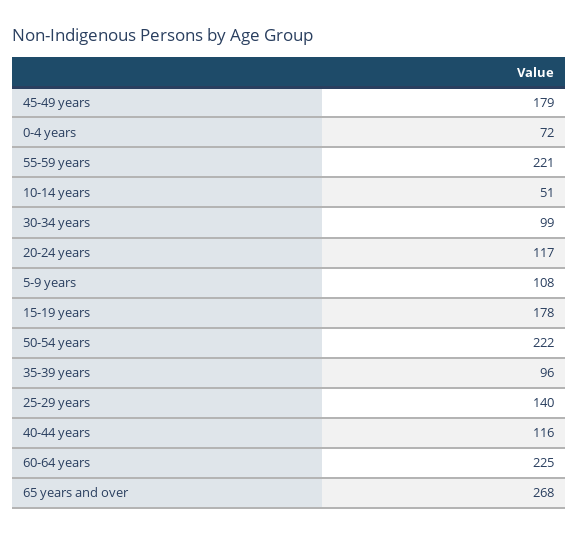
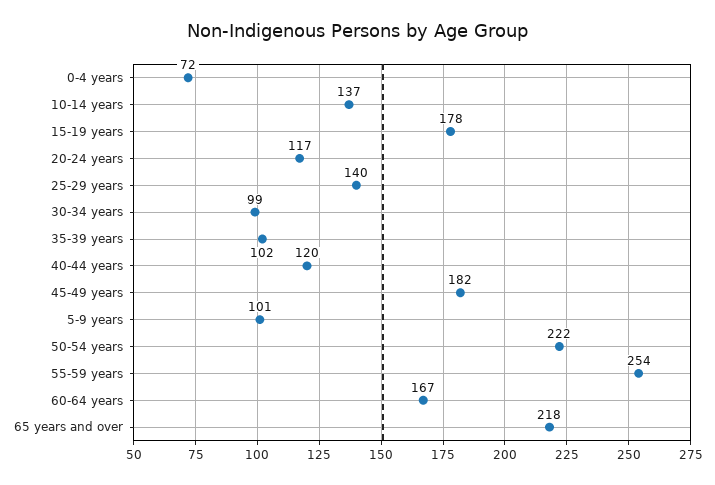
45-49 years: 179 -> 182
55-59 years: 221 -> 254
10-14 years: 51 -> 137
5-9 years: 108 -> 101
35-39 years: 96 -> 102
40-44 years: 116 -> 120
60-64 years: 225 -> 167
65 years and over: 268 -> 218

